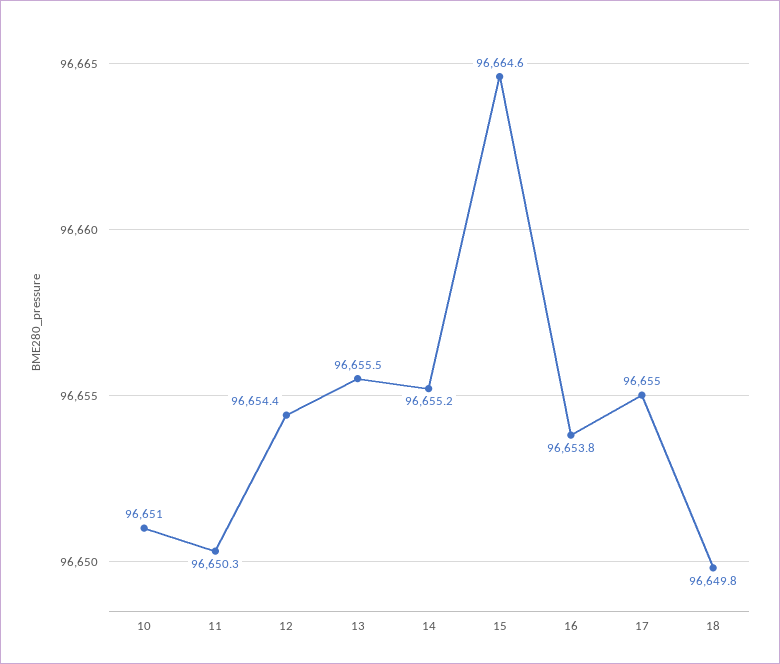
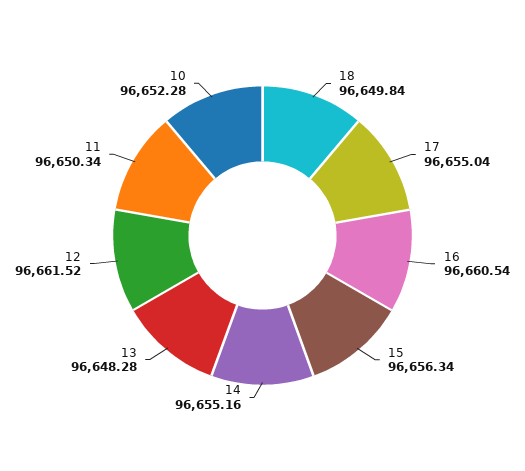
10: 96651 -> 96652.28
12: 96654.4 -> 96661.52
13: 96655.5 -> 96648.28
15: 96664.6 -> 96656.34
16: 96653.8 -> 96660.54

